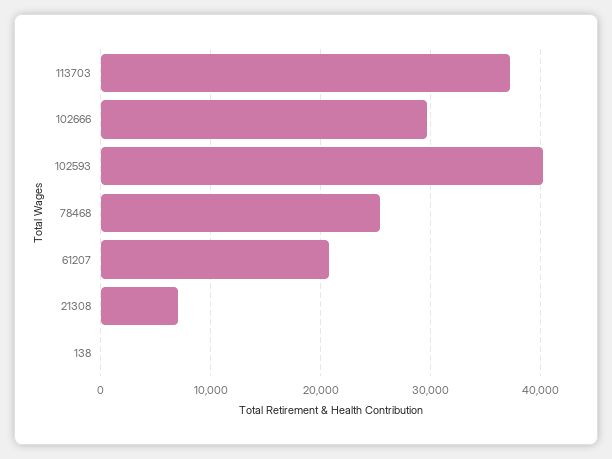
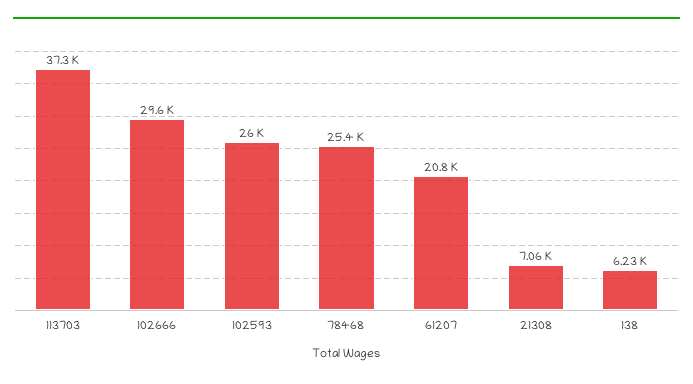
102593: 40000 -> 26000
138: 0 -> 6230

